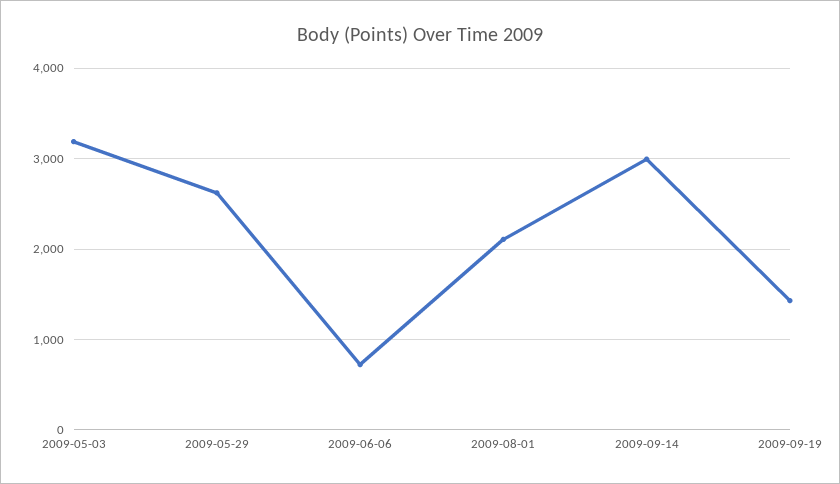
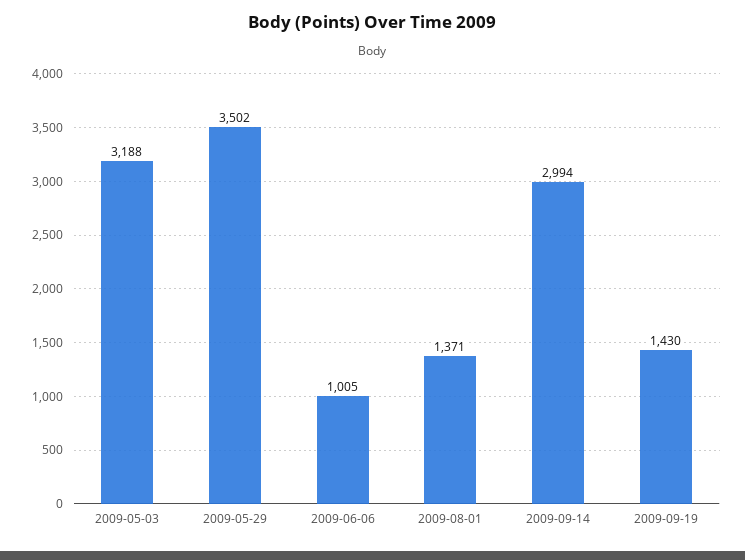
2009-05-29: 2600 -> 3502
2009-06-06: 700 -> 1005
2009-08-01: 2100 -> 1371

